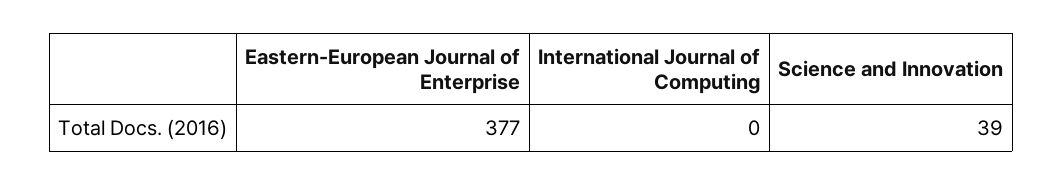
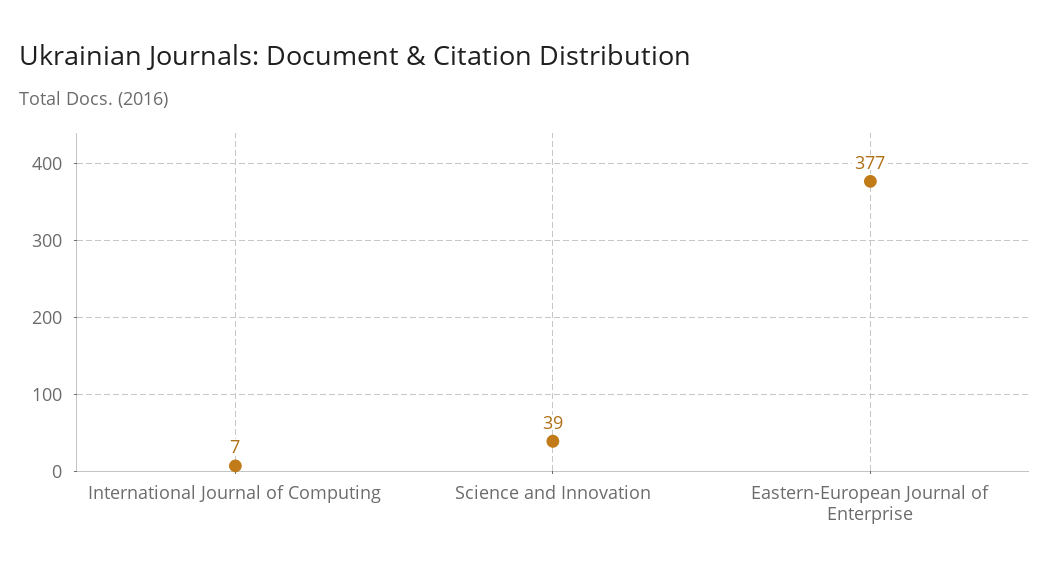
International Journal of Computing: 0 -> 7

